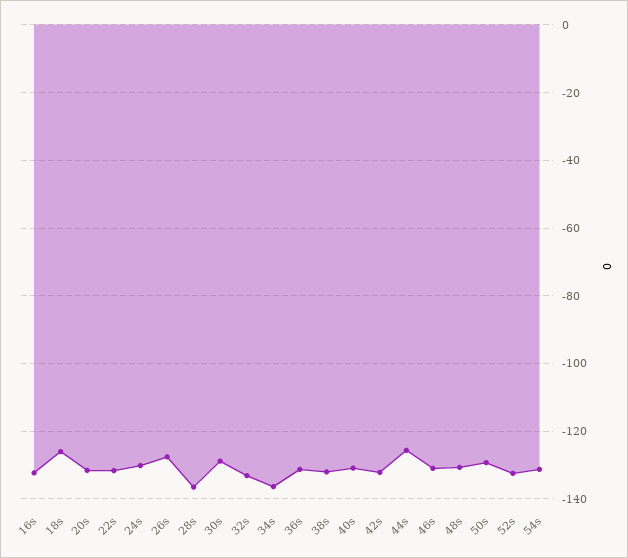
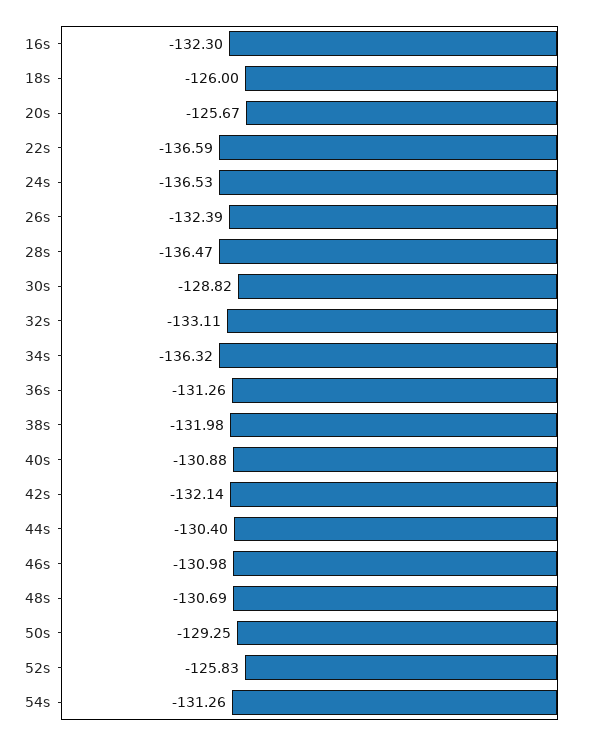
20s: -132 -> -125.67
22s: -132 -> -136.59
24s: -130 -> -136.53
26s: -128 -> -132.39
44s: -126 -> -130.4
52s: -132 -> -125.83

